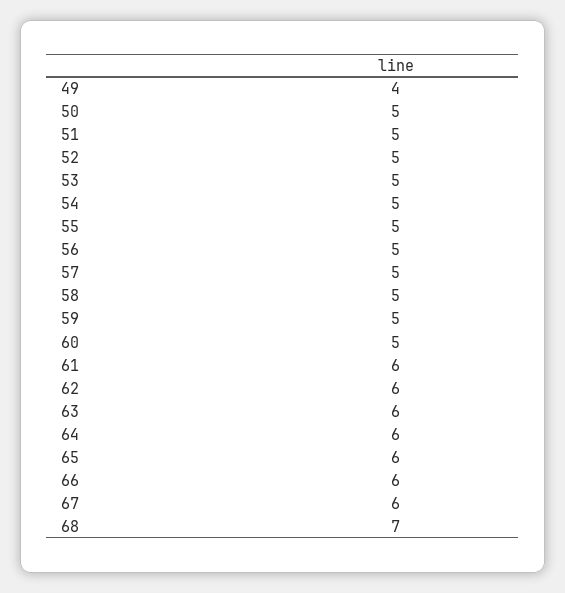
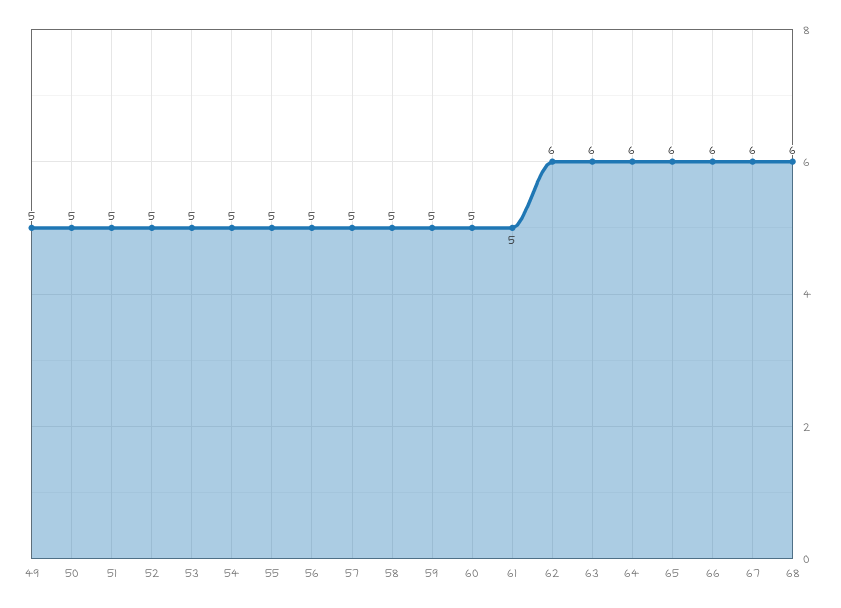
49: 4 -> 5
61: 6 -> 5
68: 7 -> 6

